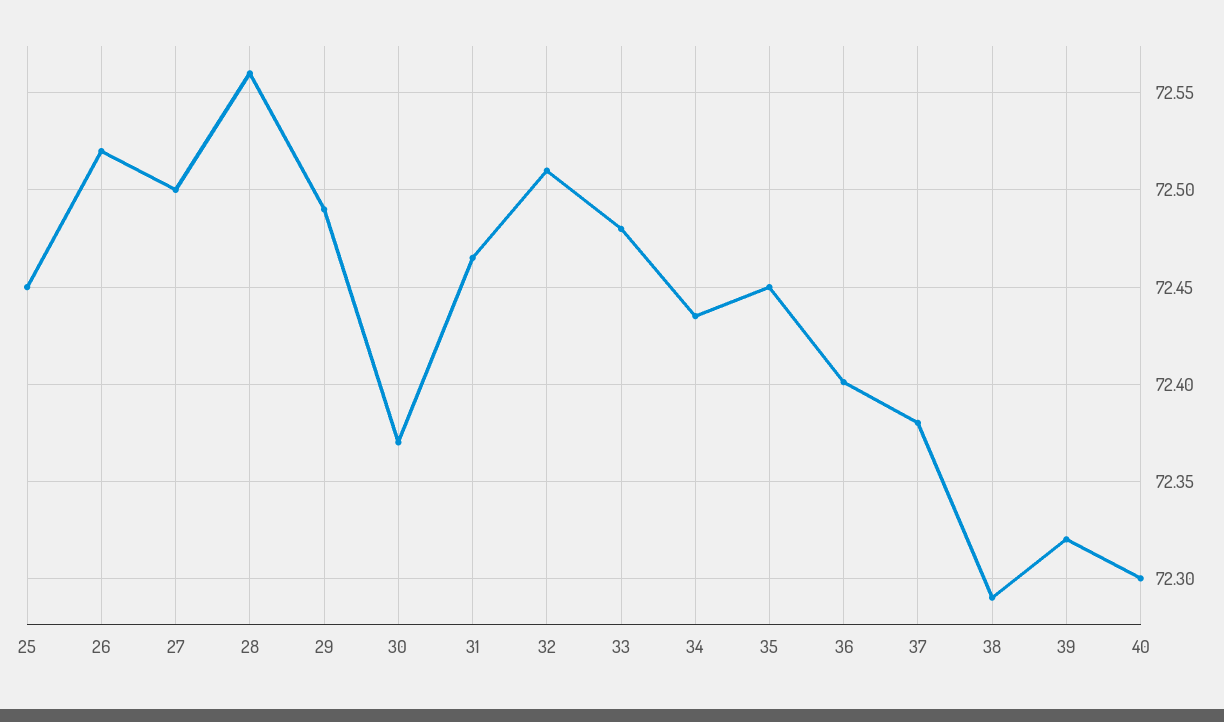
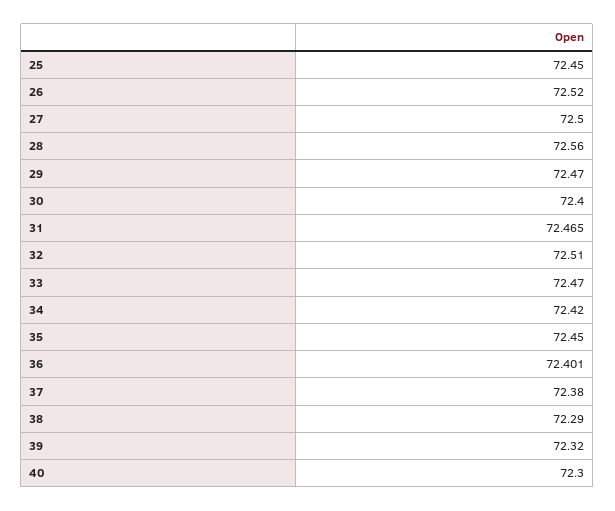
29: 72.49 -> 72.47
30: 72.37 -> 72.4
33: 72.48 -> 72.47
34: 72.435 -> 72.42

